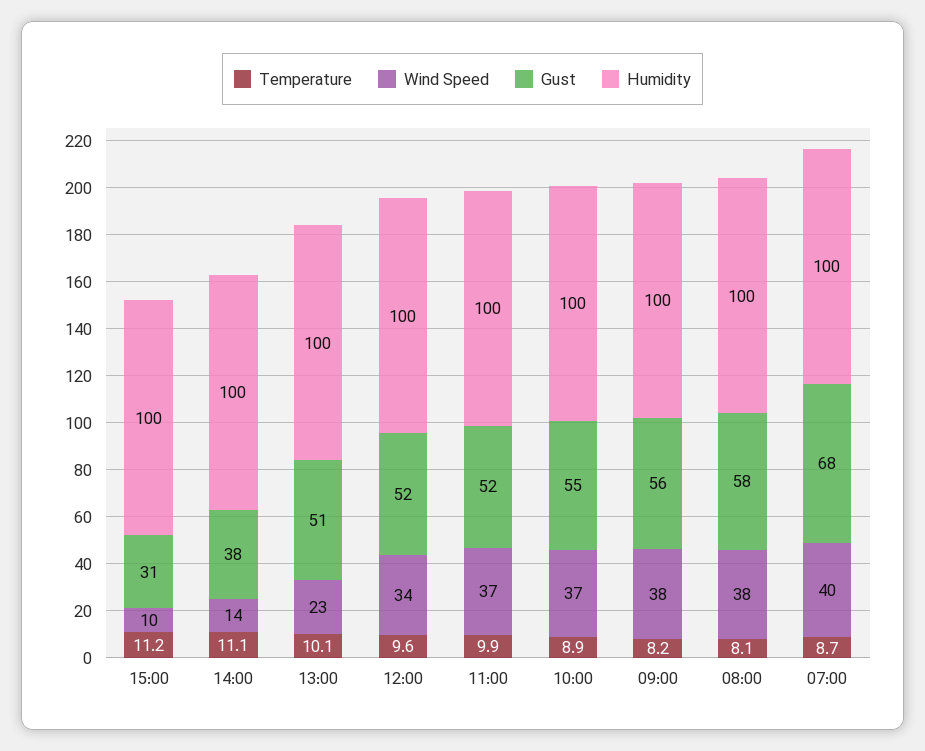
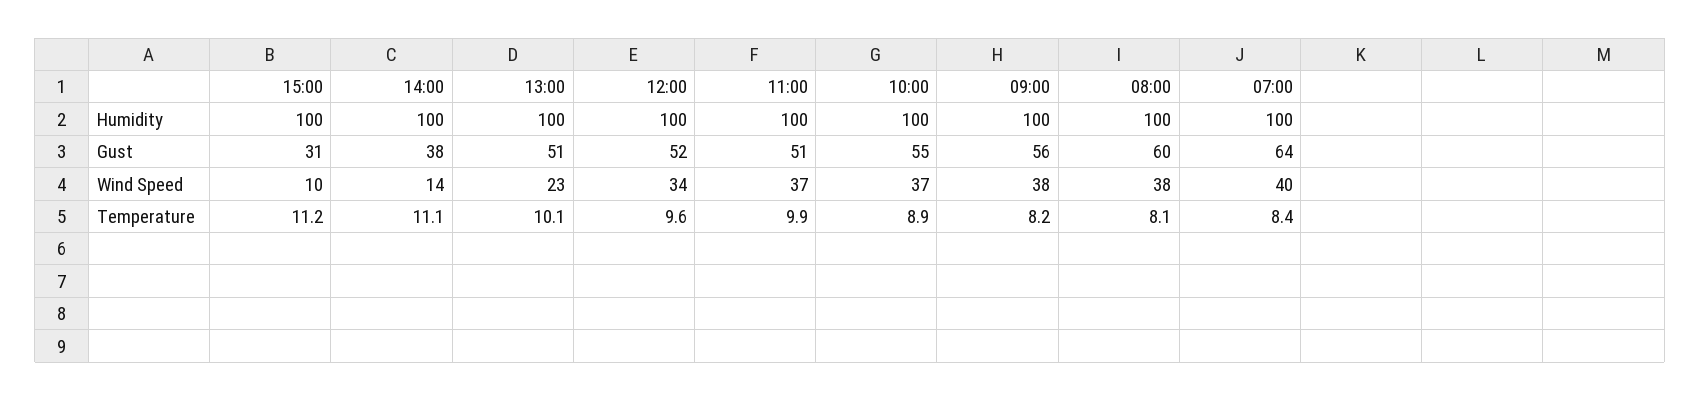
Gust, 11:00: 52 -> 51
Gust, 08:00: 58 -> 60
Temperature, 07:00: 8.7 -> 8.4
Gust, 07:00: 68 -> 64

